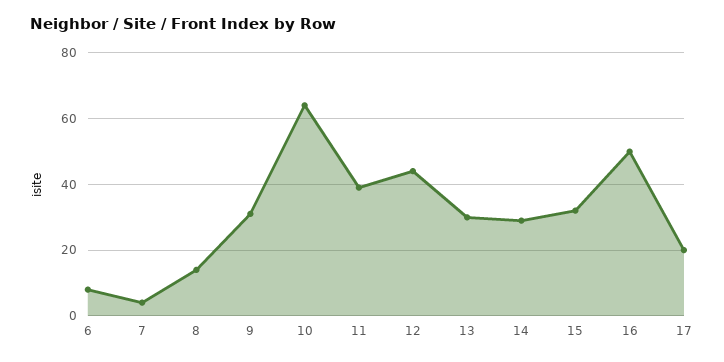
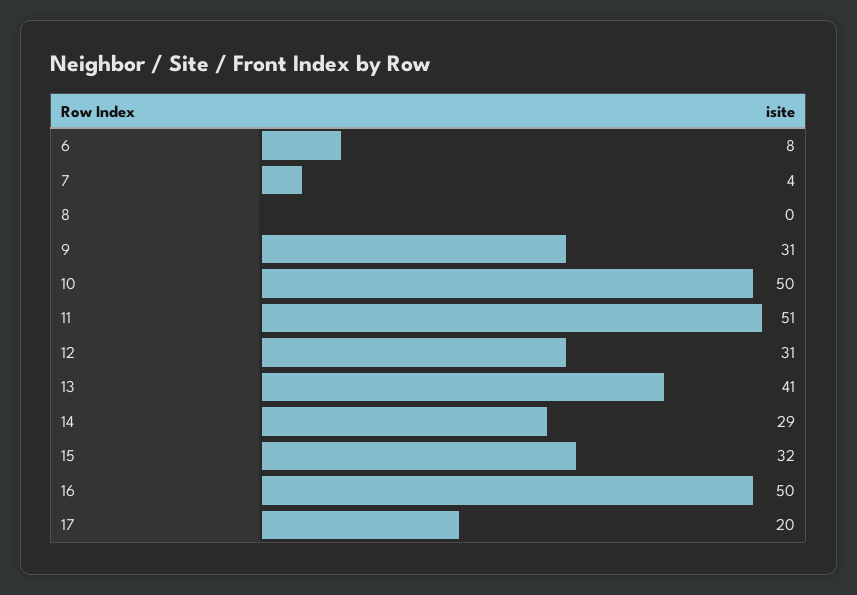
8: 15 -> 0
10: 65 -> 50
11: 40 -> 51
12: 45 -> 31
13: 30 -> 41

